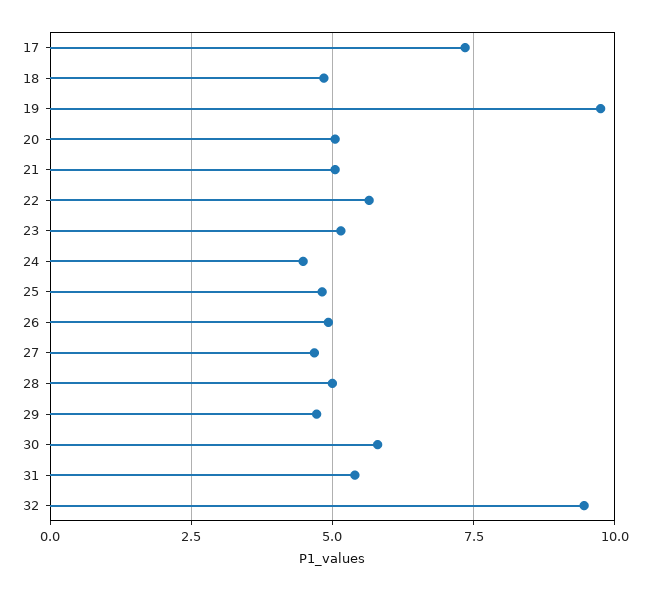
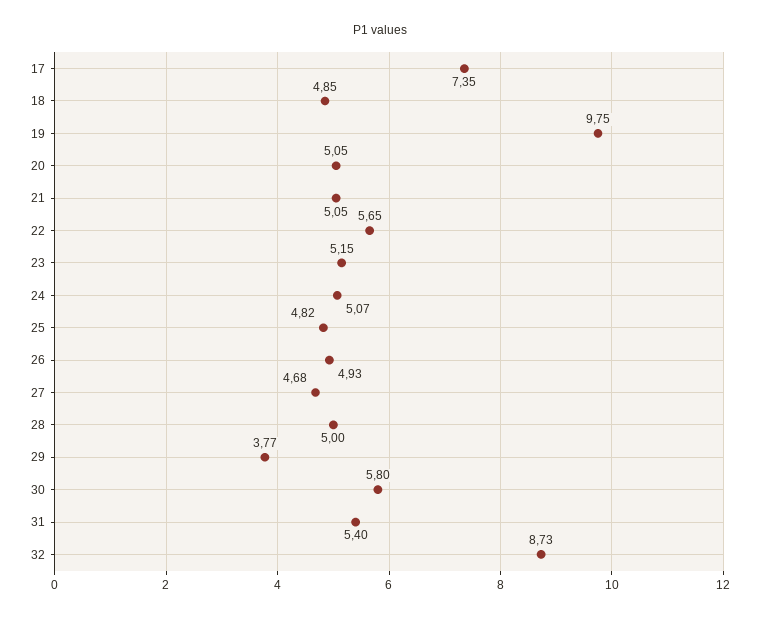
24: 4.5 -> 5.07
29: 4.75 -> 3.77
32: 9.5 -> 8.73

